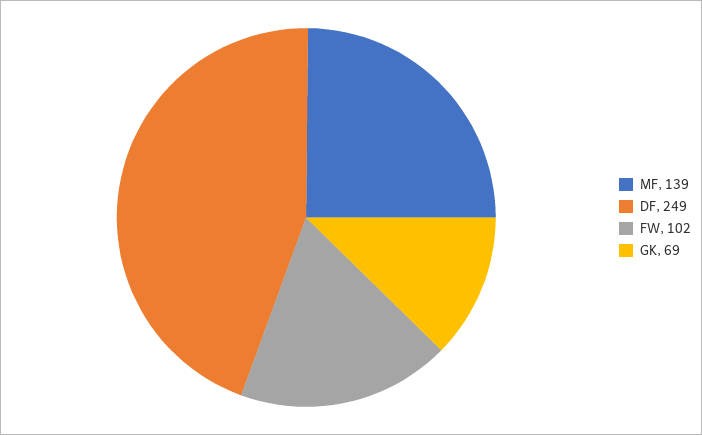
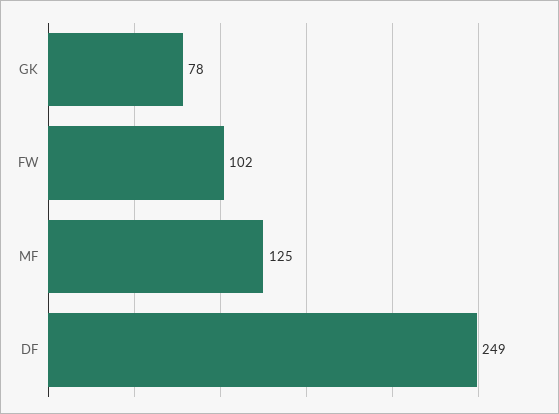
MF: 139 -> 125
GK: 69 -> 78

